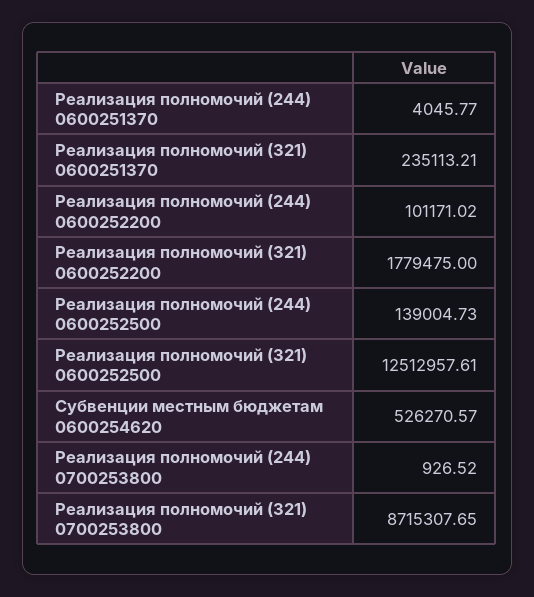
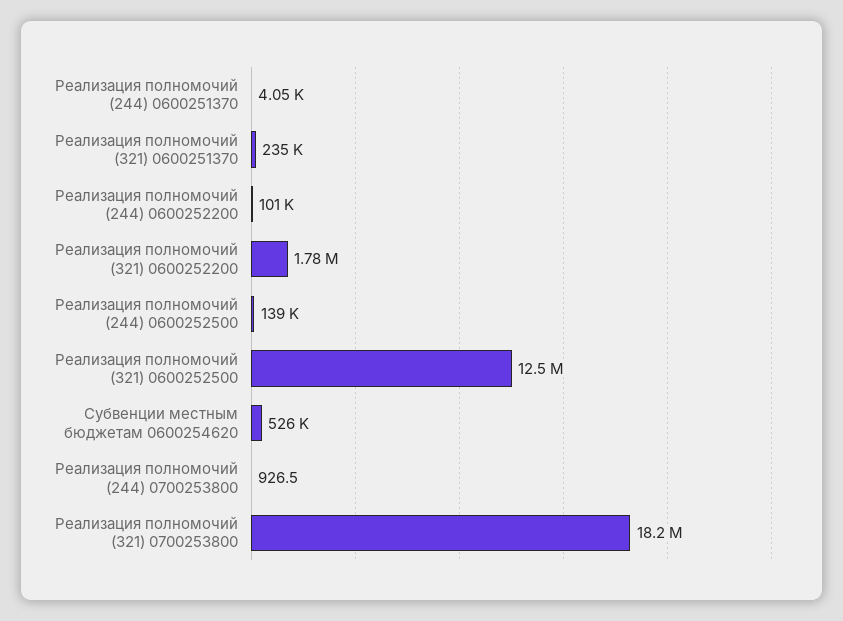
Реализация полномочий (321) 0700253800: 8715307.65 -> 18200000

